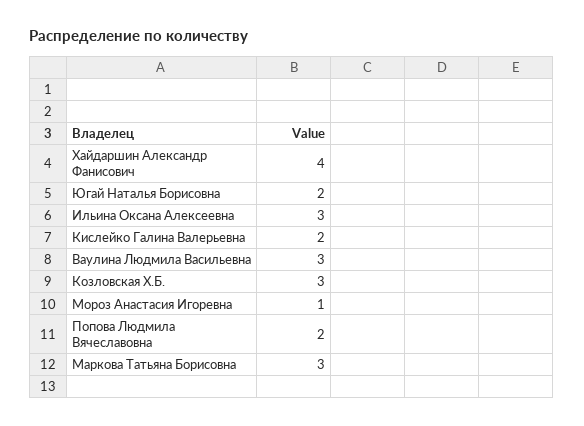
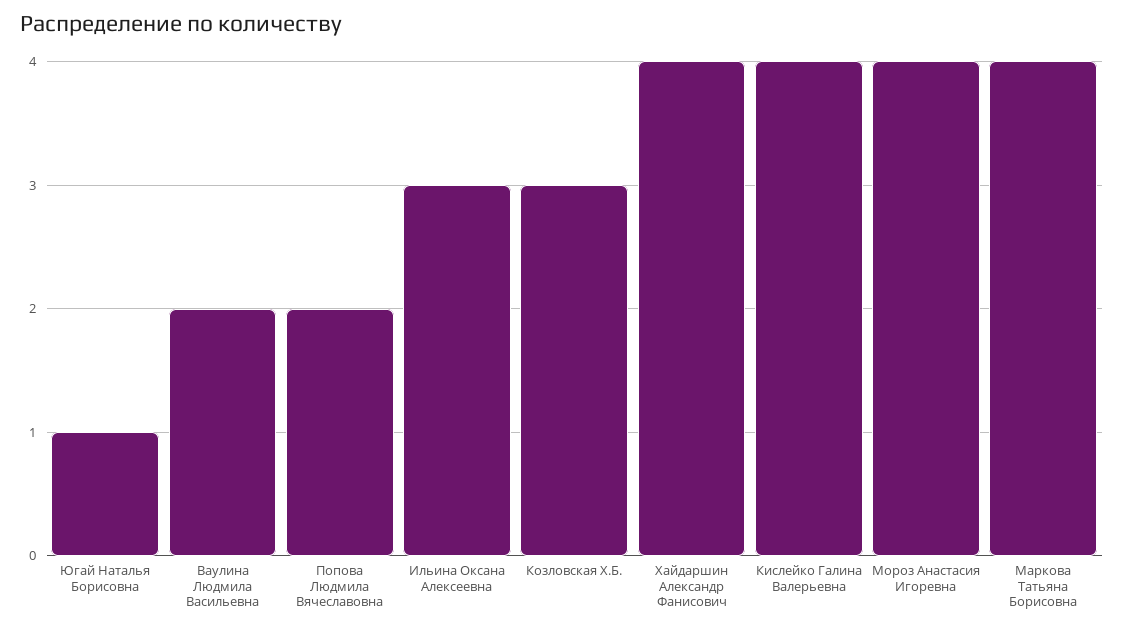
Югай Наталья Борисовна: 2 -> 1
Кислейко Галина Валерьевна: 2 -> 4
Ваулина Людмила Васильевна: 3 -> 2
Мороз Анастасия Игоревна: 1 -> 4
Маркова Татьяна Борисовна: 3 -> 4

